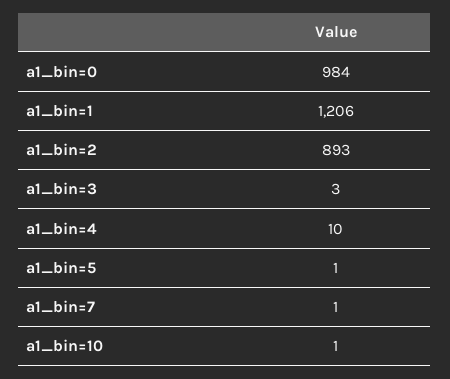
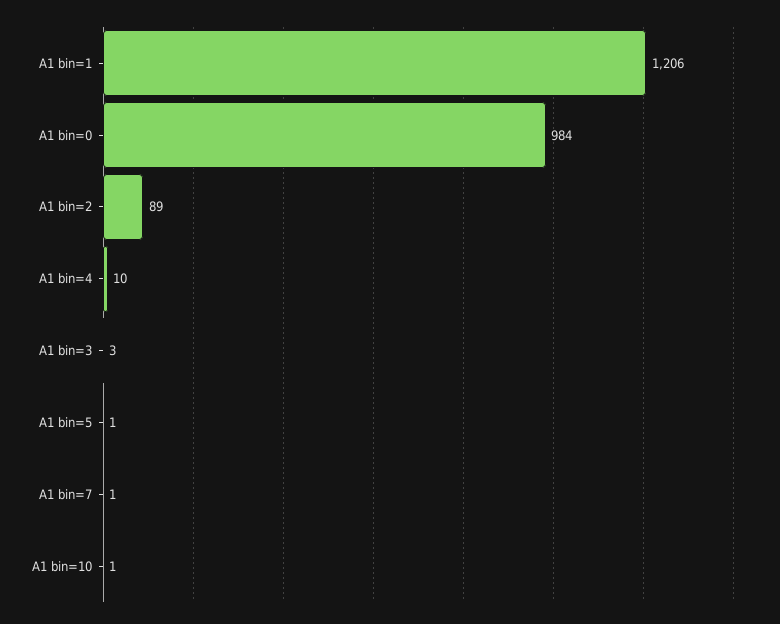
a1_bin=2: 893 -> 89

